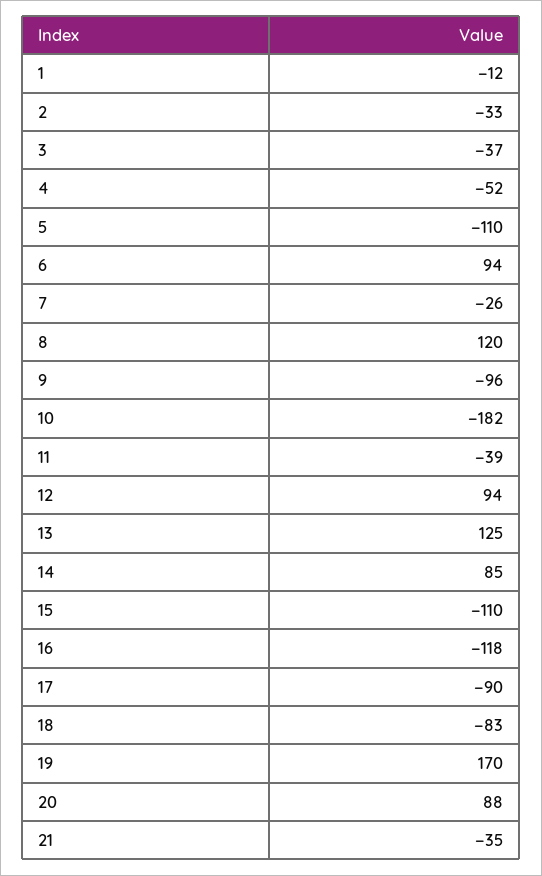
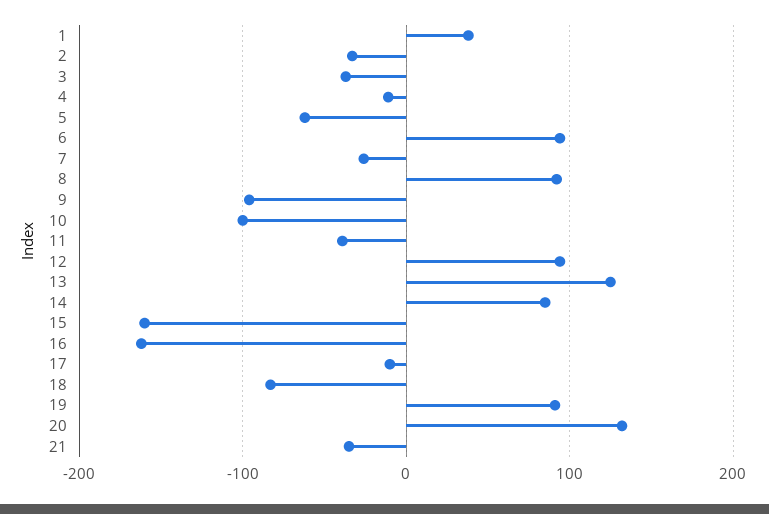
1: -12 -> 40
4: -52 -> -10
5: -110 -> -60
8: 120 -> 90
10: -182 -> -100
15: -110 -> -160
16: -118 -> -160
17: -90 -> -10
19: 170 -> 90
20: 88 -> 130

